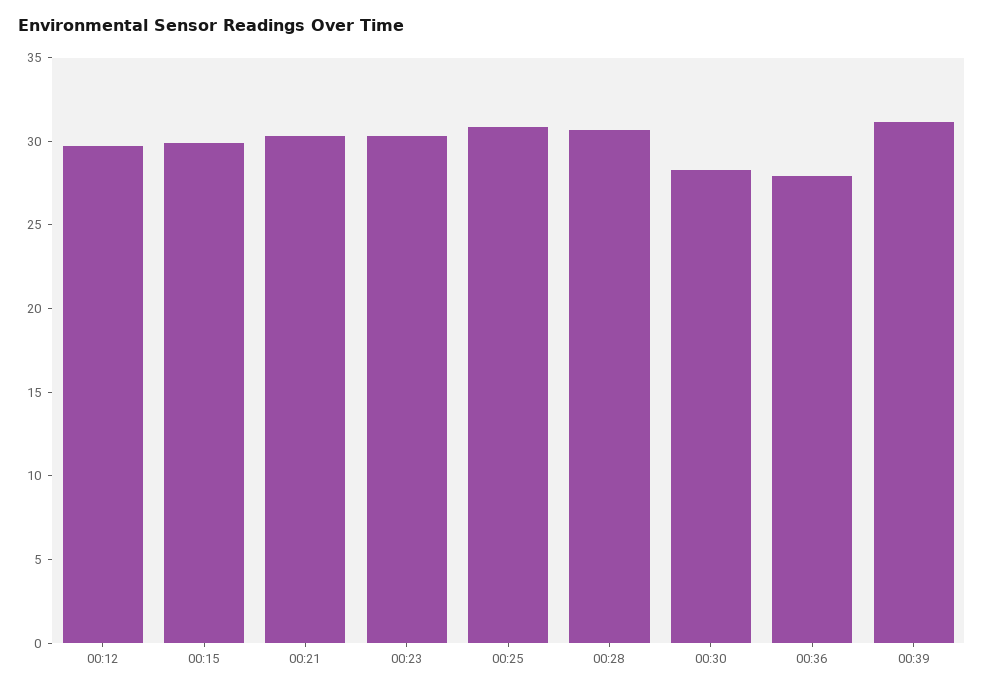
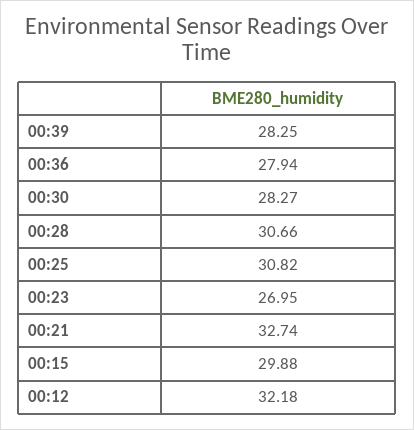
00:12: 30 -> 32.18
00:21: 30 -> 32.74
00:23: 30 -> 26.95
00:39: 31 -> 28.25

